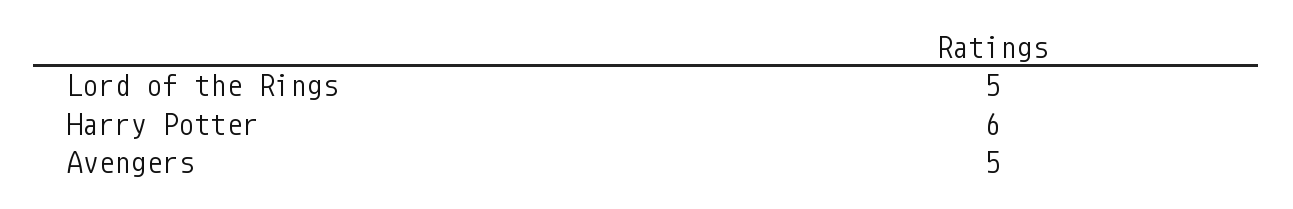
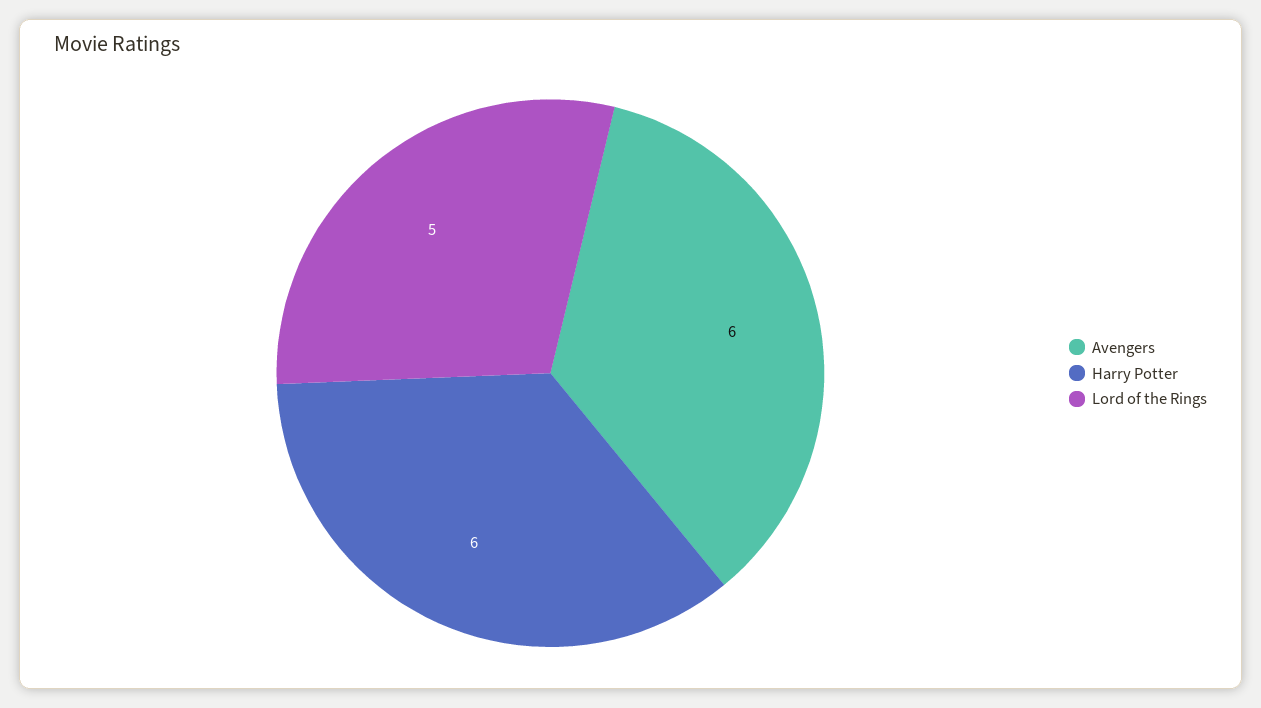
Avengers: 5 -> 6

